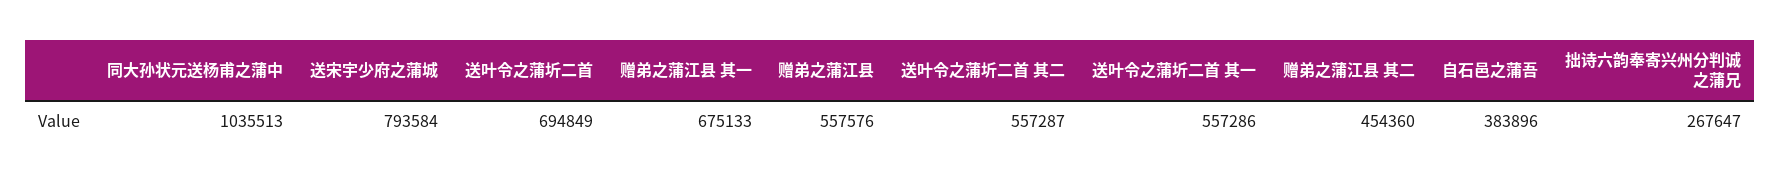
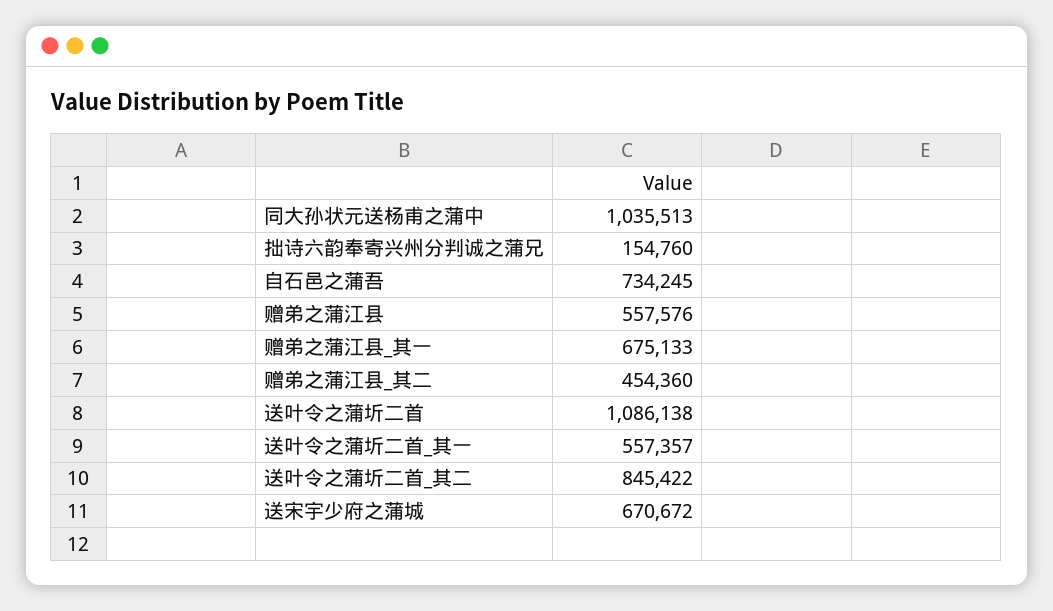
送宋宇少府之蒲城: 793584 -> 670672
送叶令之蒲圻二首: 694849 -> 1086138
送叶令之蒲圻二首 其二: 557287 -> 845422
送叶令之蒲圻二首 其一: 557286 -> 557357
自石邑之蒲吾: 383896 -> 734245
拙诗六韵奉寄兴州分判诚之蒲兄: 267647 -> 154760

